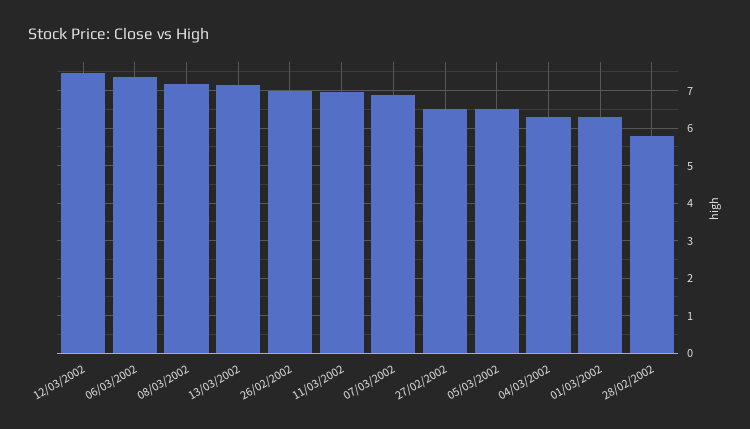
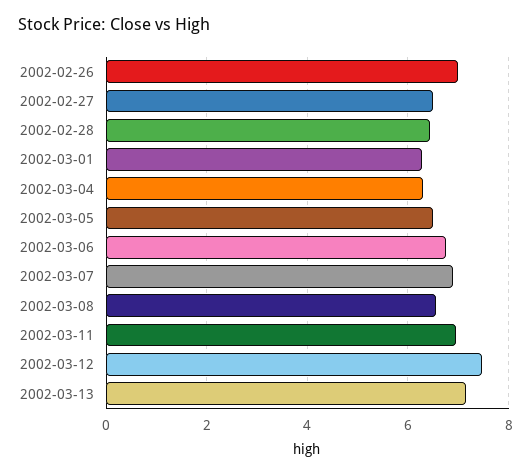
06/03/2002: 7.4 -> 6.8
08/03/2002: 7.2 -> 6.6
28/02/2002: 5.8 -> 6.4

